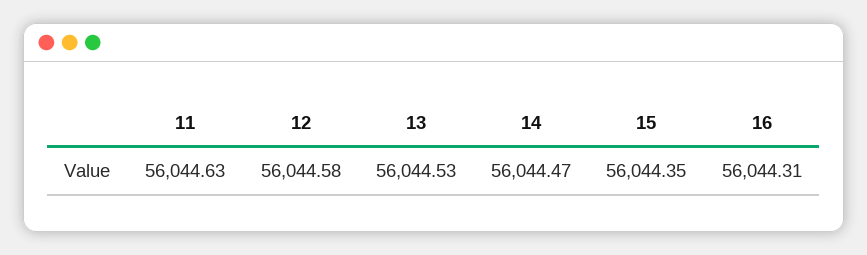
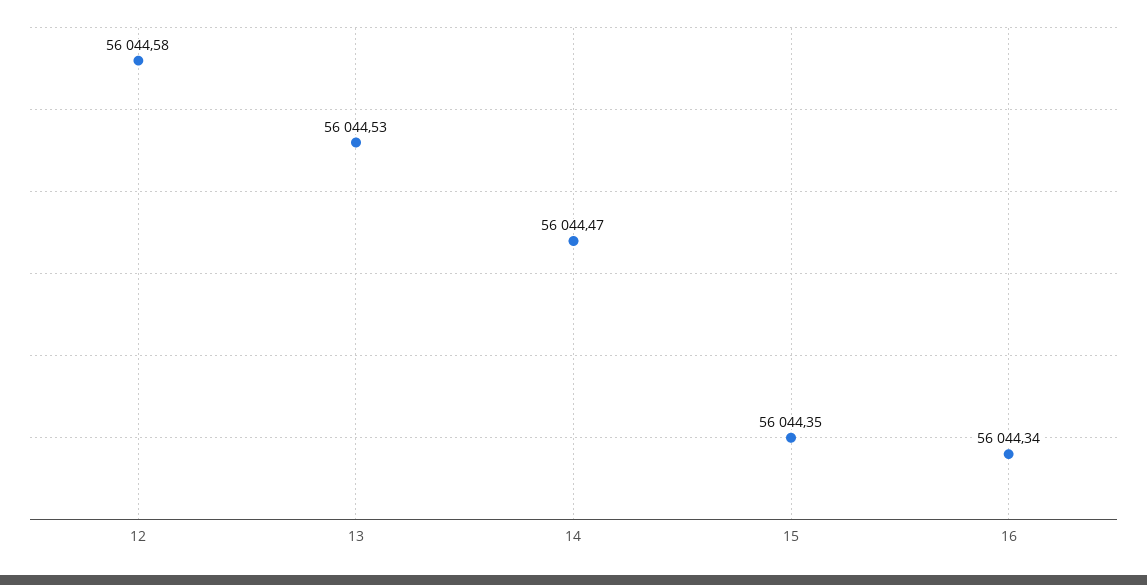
11: 56044.63 -> none
16: 56044.31 -> 56044.34

